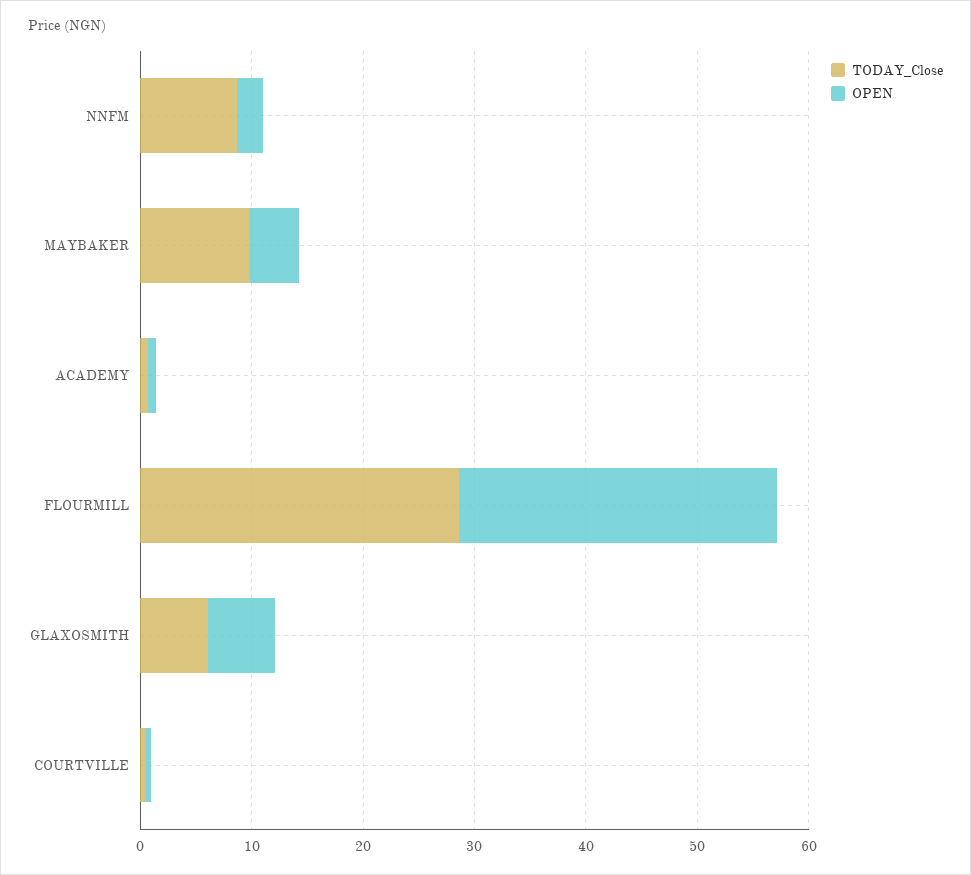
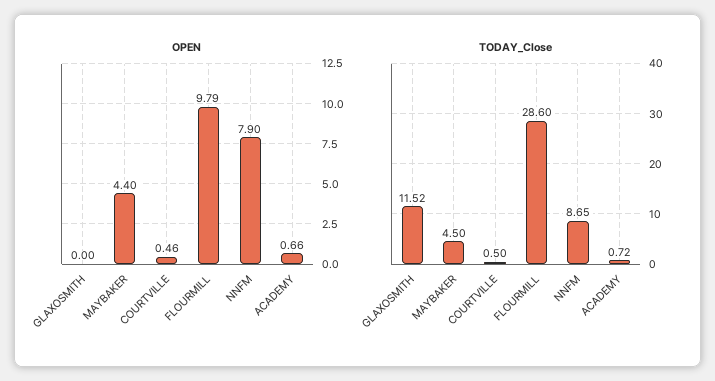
OPEN, NNFM: 2 -> 7.9
TODAY_Close, MAYBAKER: 10 -> 4.5
OPEN, FLOURMILL: 28 -> 9.79
TODAY_Close, GLAXOSMITH: 6 -> 11.52
OPEN, GLAXOSMITH: 6 -> 0

